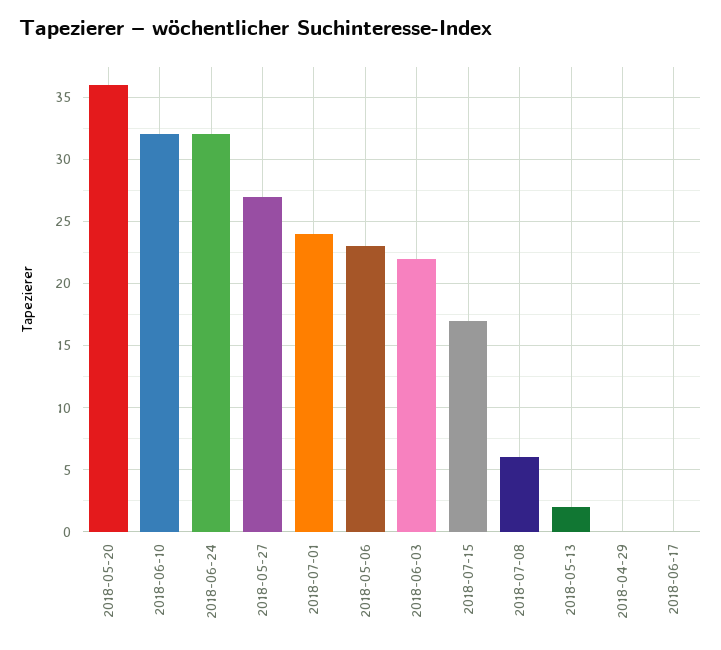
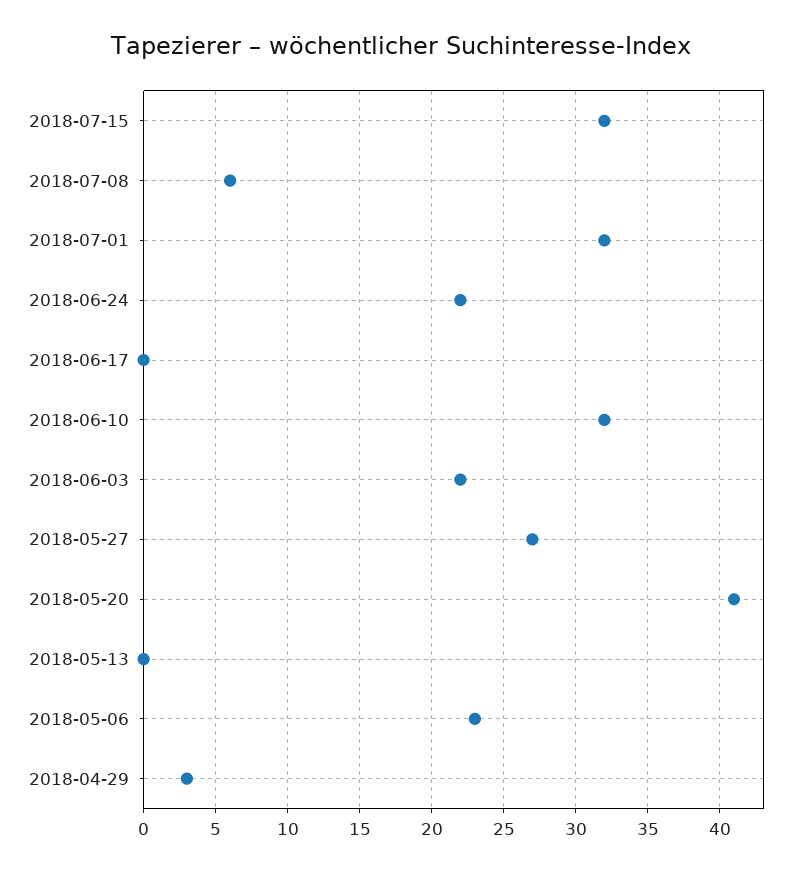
2018-05-20: 36 -> 41
2018-06-24: 32 -> 22
2018-07-01: 24 -> 32
2018-07-15: 17 -> 32
2018-05-13: 2 -> 0
2018-04-29: 0 -> 3

